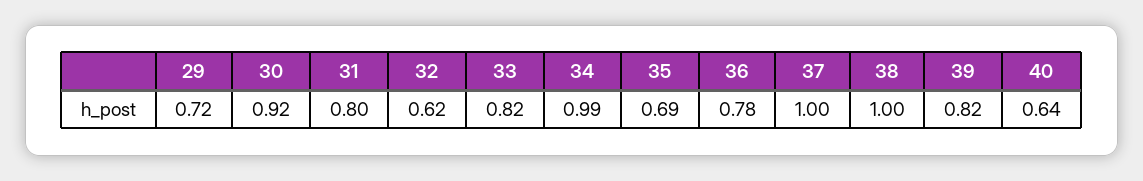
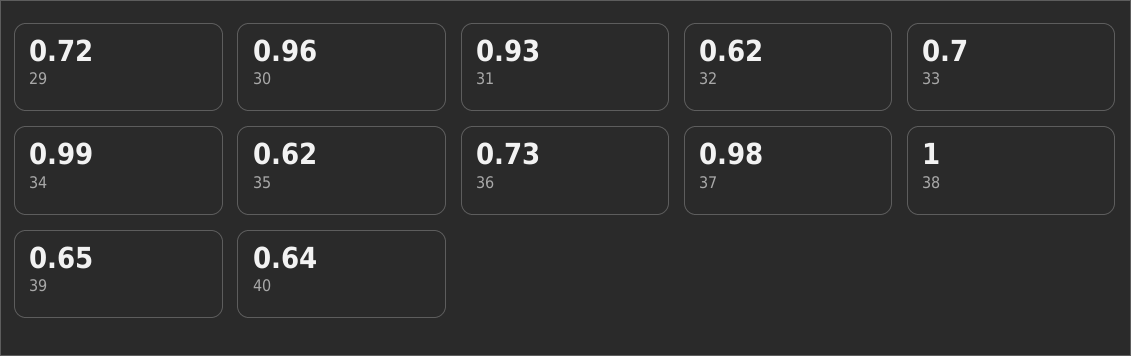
30: 0.92 -> 0.96
31: 0.8 -> 0.93
33: 0.82 -> 0.7
35: 0.69 -> 0.62
36: 0.78 -> 0.73
37: 1 -> 0.98
39: 0.82 -> 0.65

